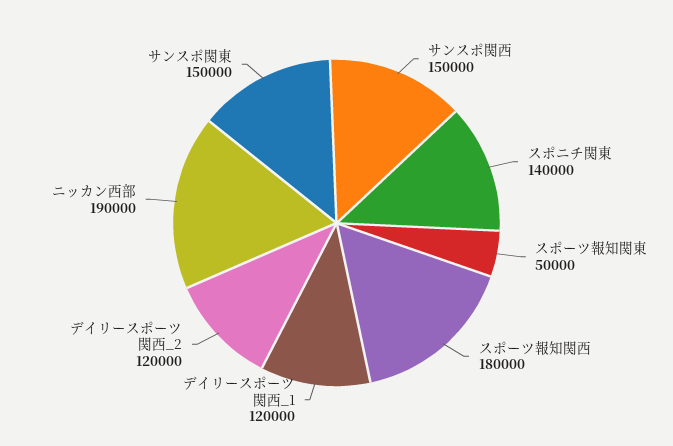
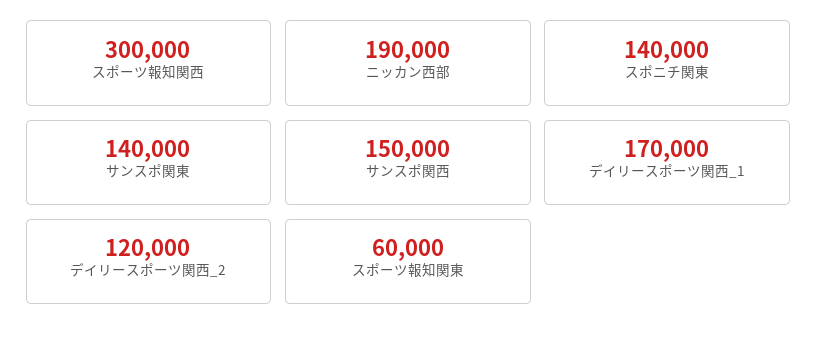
スポーツ報知関東: 50000 -> 60000
スポーツ報知関西: 180000 -> 300000
デイリースポーツ関西_1: 120000 -> 170000
サンスポ関東: 150000 -> 140000

